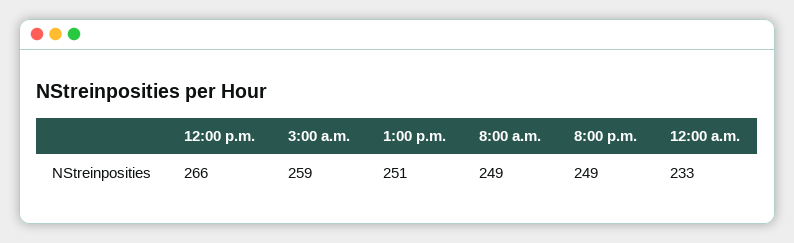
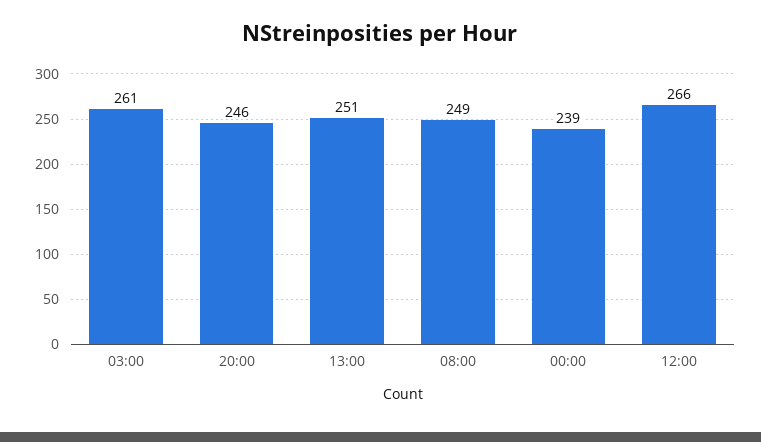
3:00 a.m.: 259 -> 261
8:00 p.m.: 249 -> 246
12:00 a.m.: 233 -> 239

